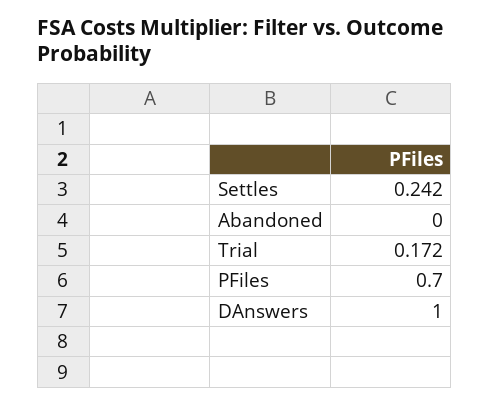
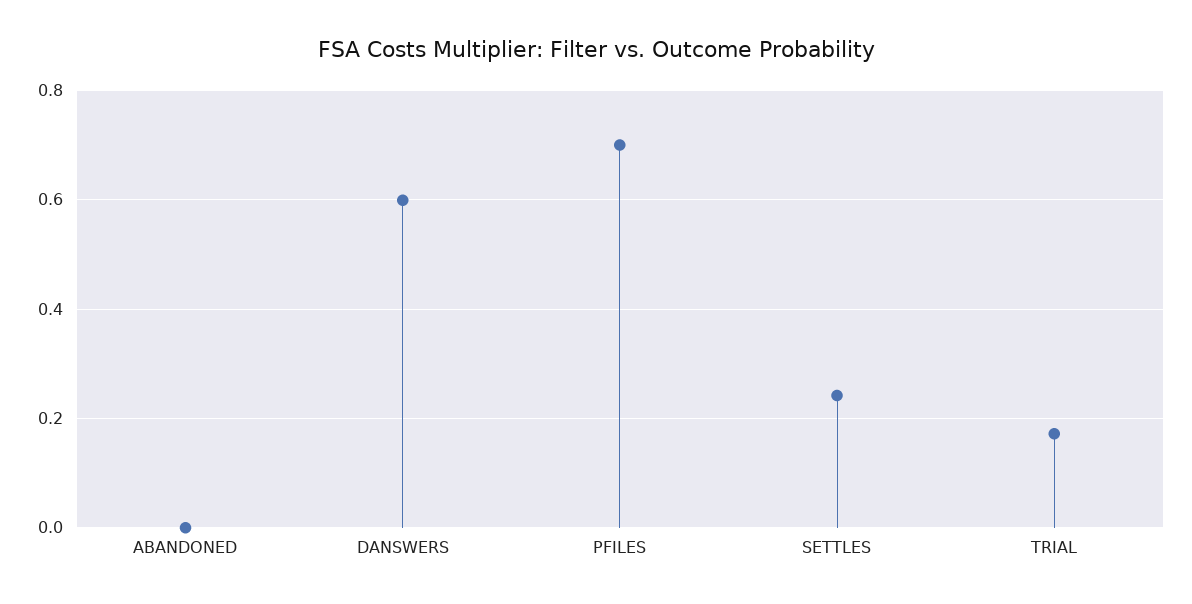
DAnswers: 1 -> 0.6

